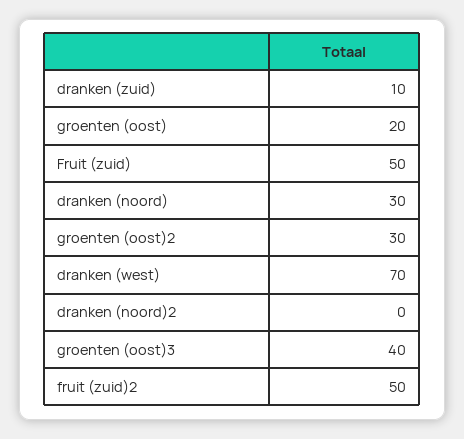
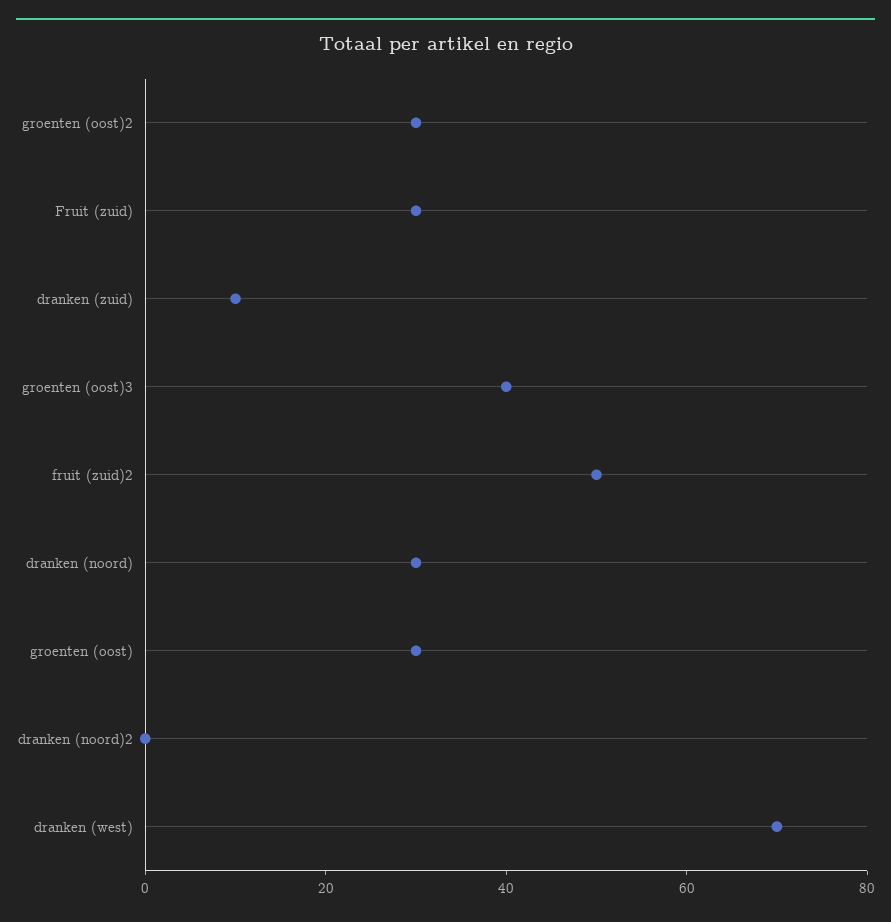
groenten (oost): 20 -> 30
Fruit (zuid): 50 -> 30

